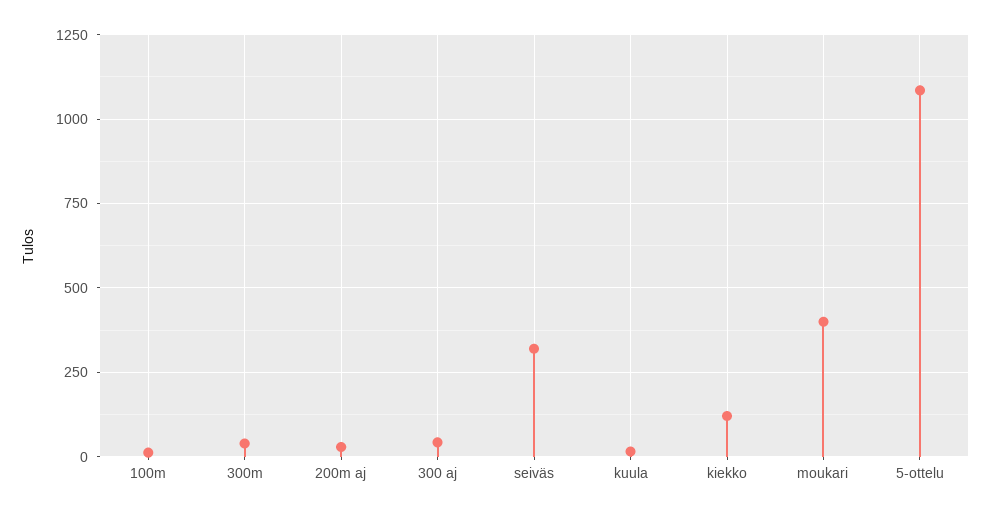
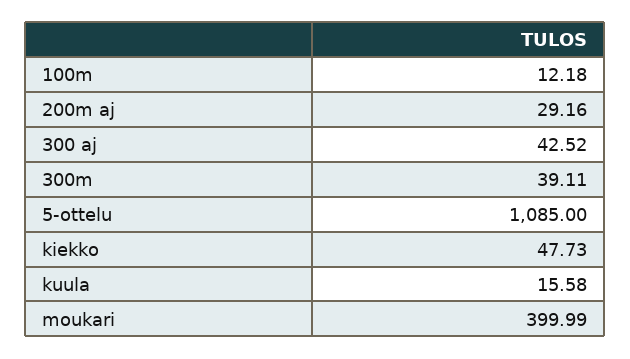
seiväs: 325 -> none
kiekko: 125 -> 47.73

